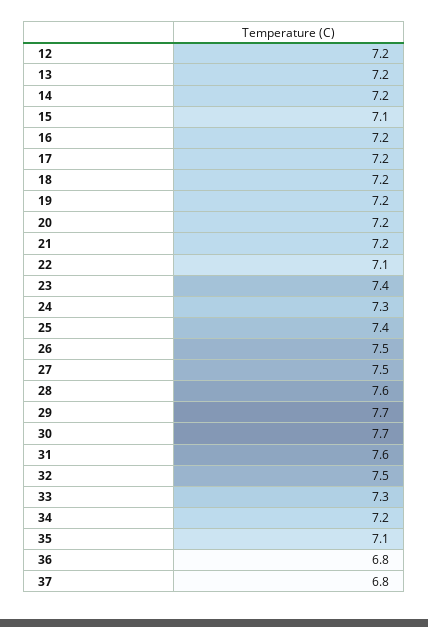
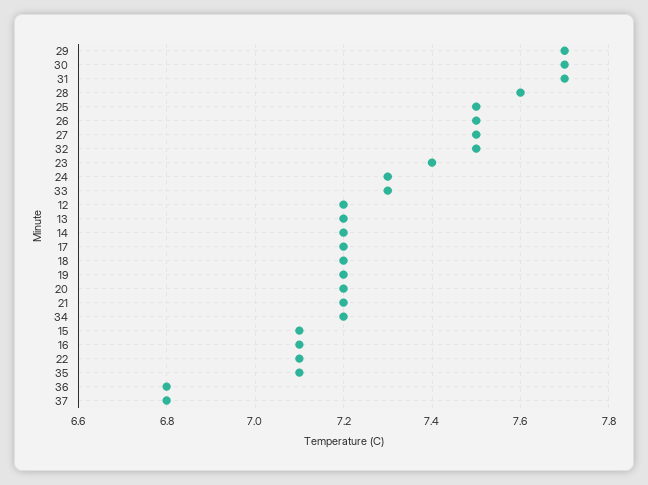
16: 7.2 -> 7.1
25: 7.4 -> 7.5
31: 7.6 -> 7.7

